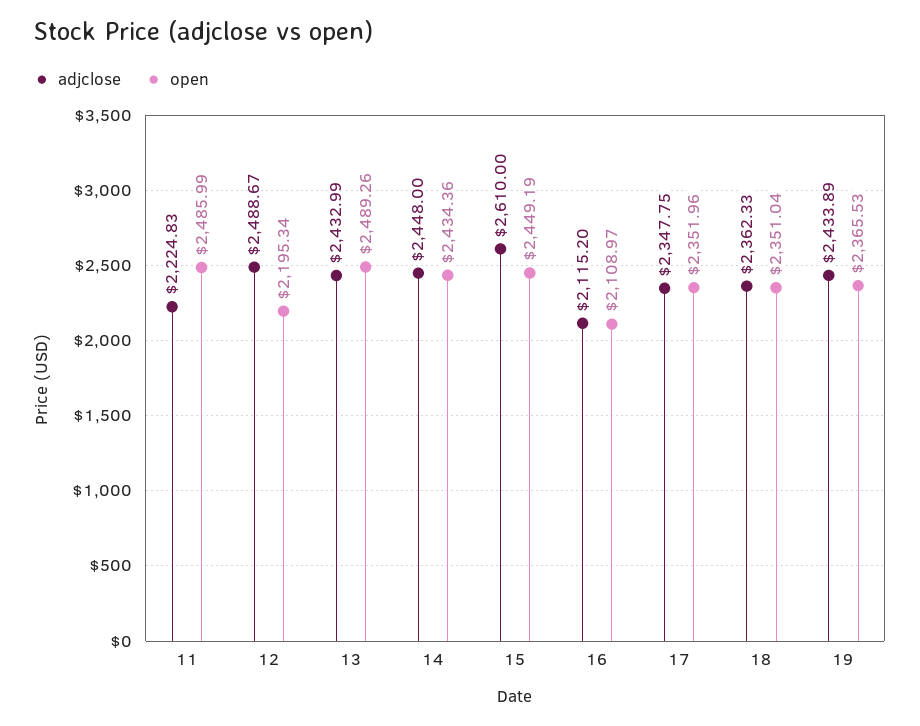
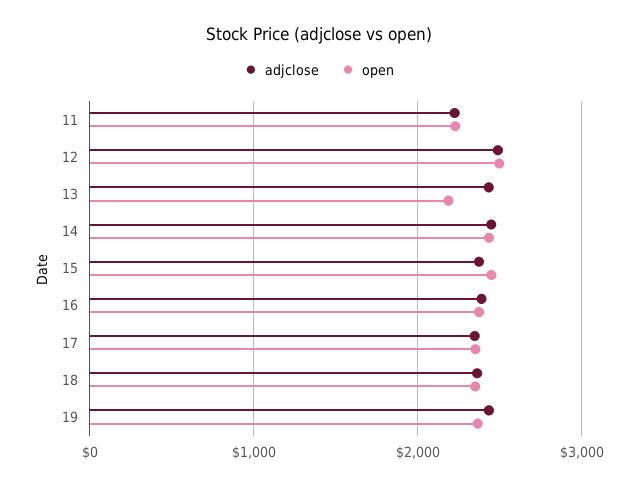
open, 11: 2485.99 -> 2200
open, 12: 2195.34 -> 2500
open, 13: 2489.26 -> 2200
adjclose, 15: 2610 -> 2400
adjclose, 16: 2115.2 -> 2400
open, 16: 2108.97 -> 2400

